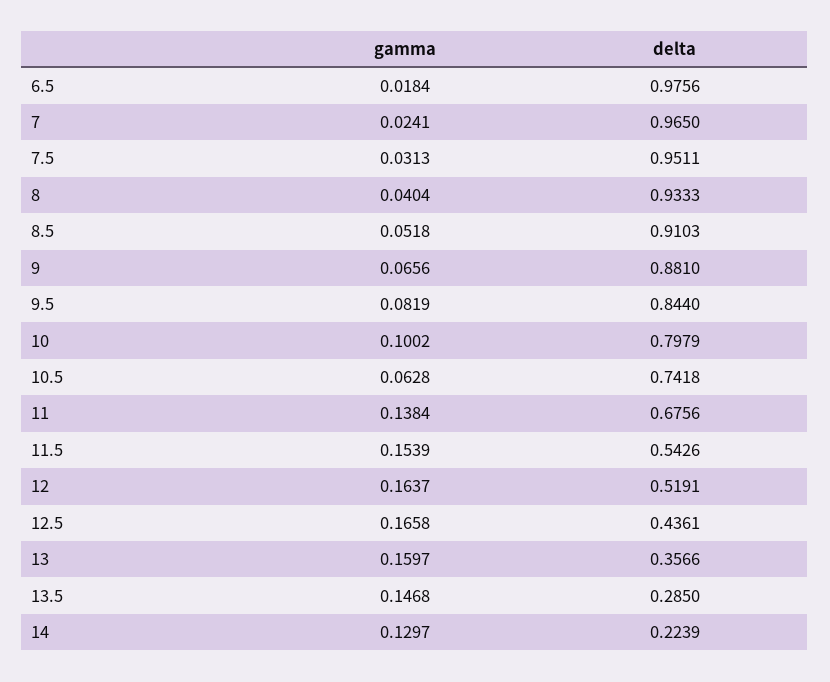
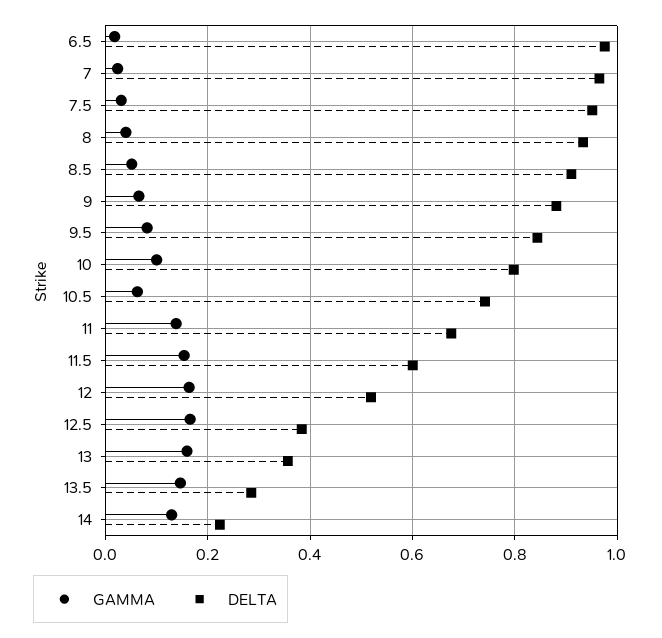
delta, 11.5: 0.5426 -> 0.6
delta, 12.5: 0.4361 -> 0.38

